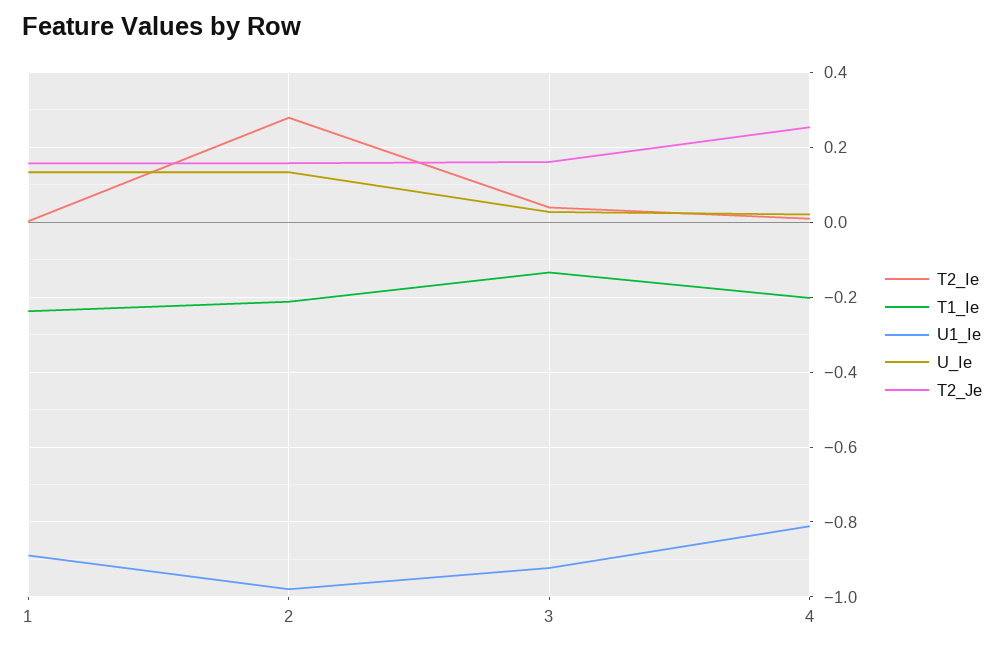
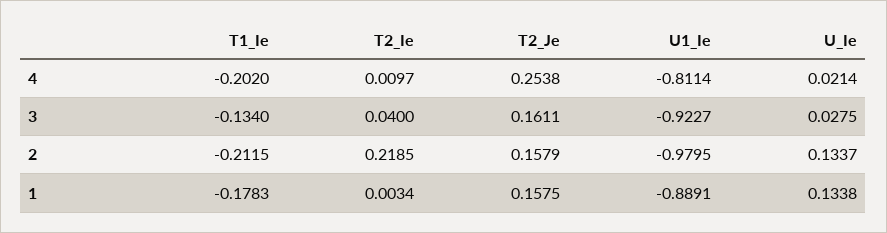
T1_Ie, 1: -0.24 -> -0.1783
T2_Ie, 2: 0.28 -> 0.2185

